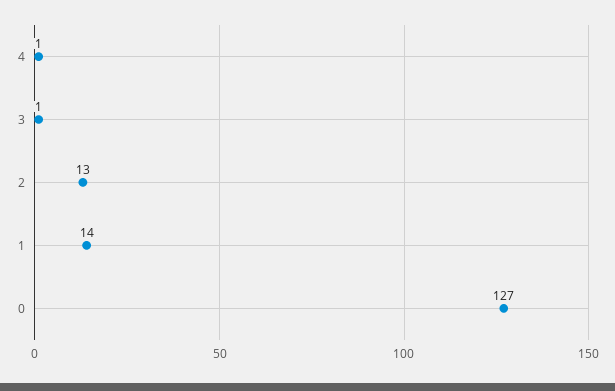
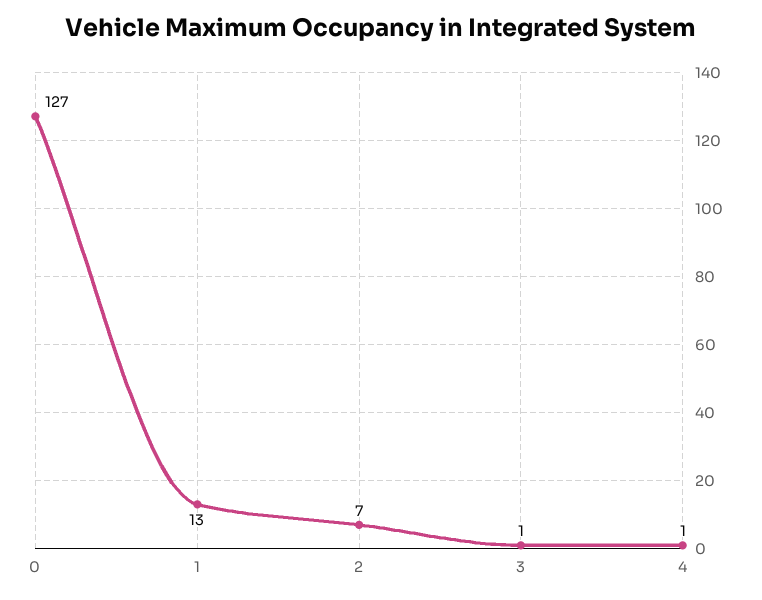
2: 13 -> 7
1: 14 -> 13

